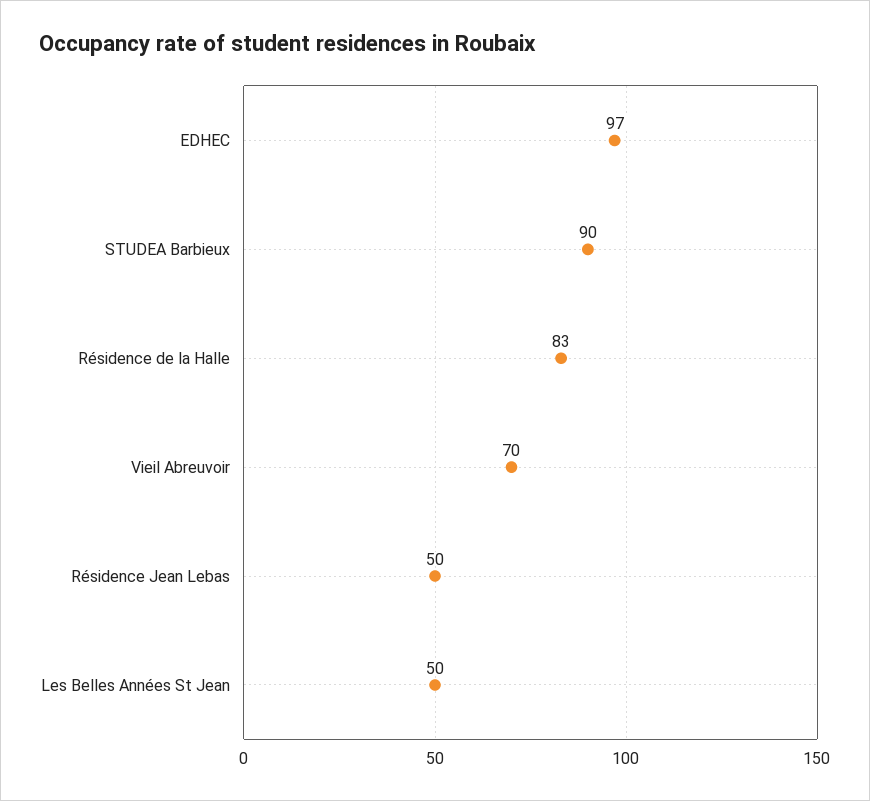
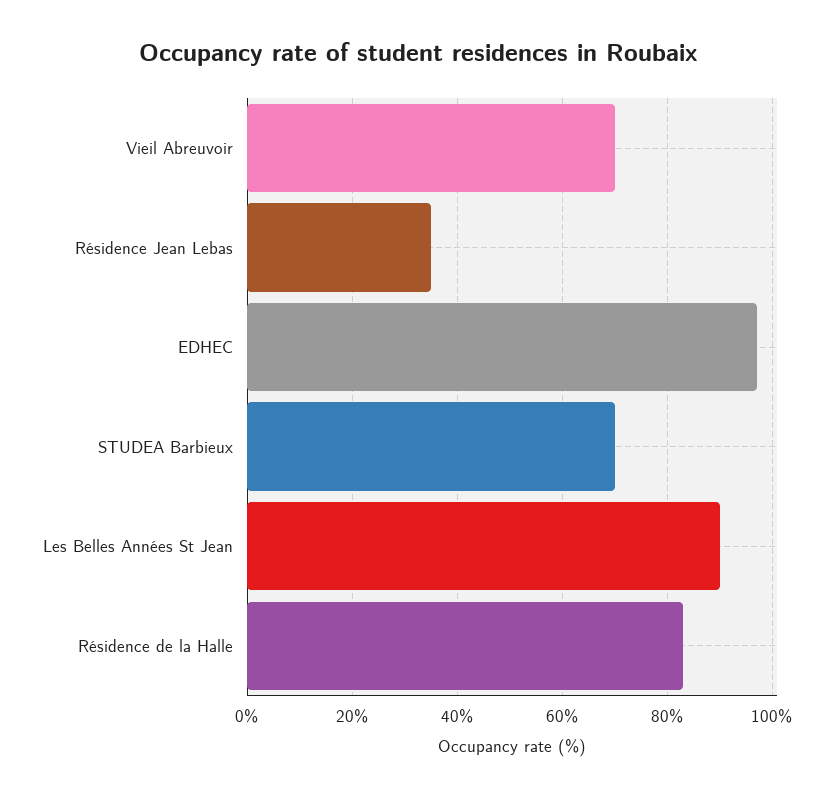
STUDEA Barbieux: 90 -> 70
Résidence Jean Lebas: 50 -> 35
Les Belles Années St Jean: 50 -> 90

